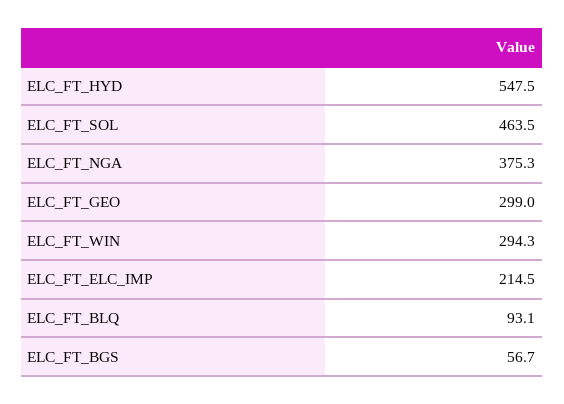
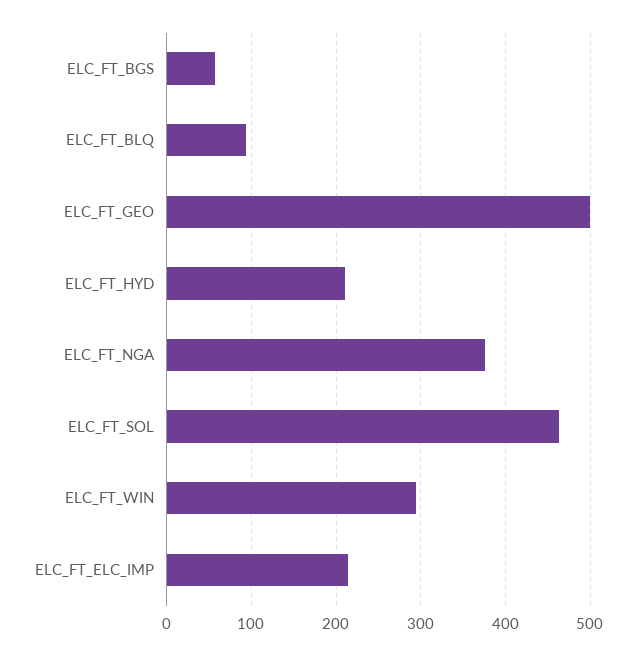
ELC_FT_HYD: 547.5 -> 210
ELC_FT_GEO: 299 -> 500

